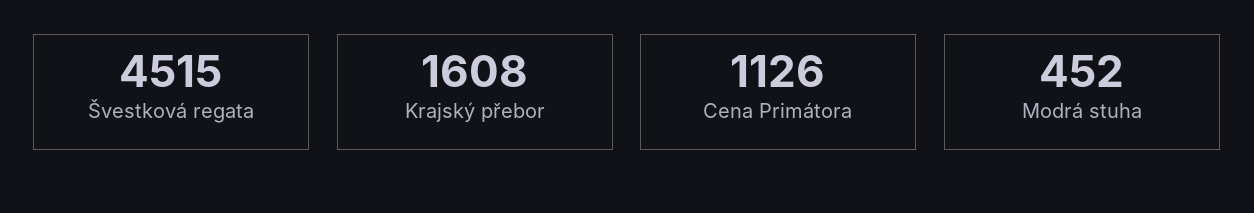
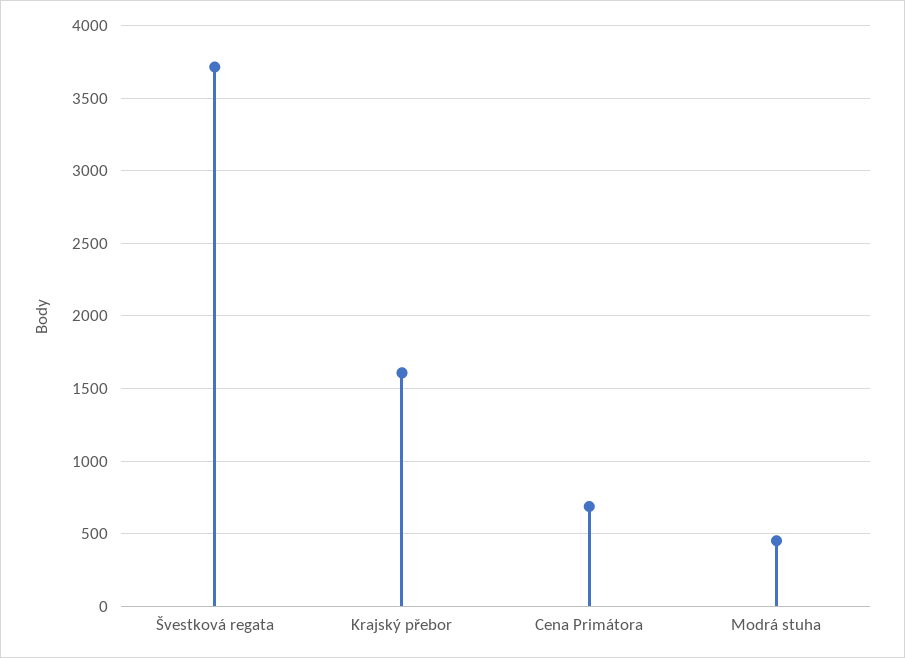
Švestková regata: 4515 -> 3700
Cena Primátora: 1126 -> 700

